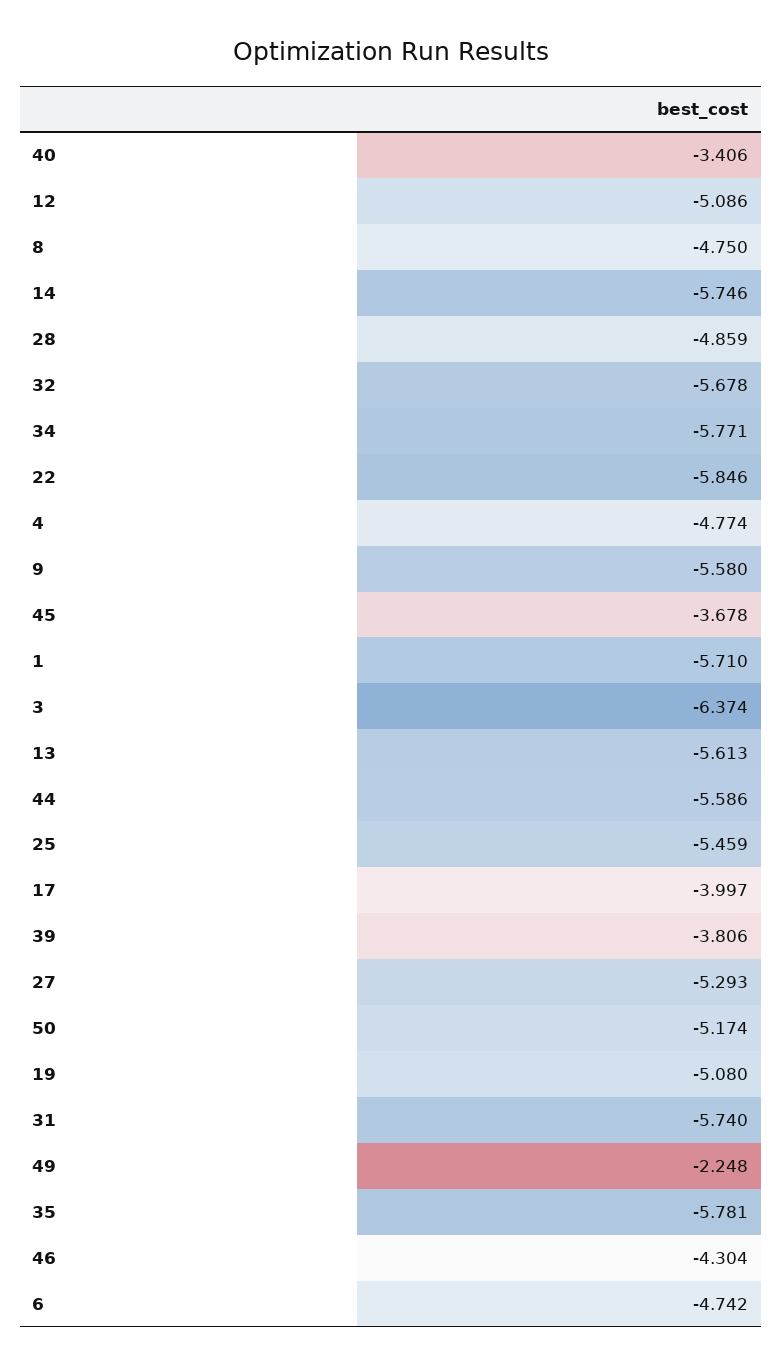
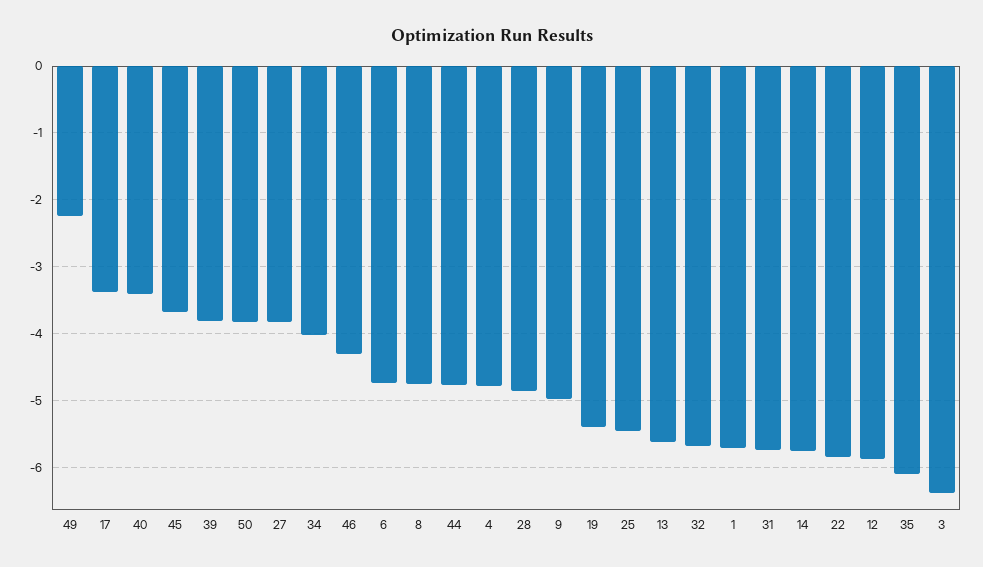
12: -5.086 -> -5.9
34: -5.771 -> -4
9: -5.58 -> -5
44: -5.586 -> -4.8
17: -3.997 -> -3.4
27: -5.293 -> -3.8
50: -5.174 -> -3.8
19: -5.08 -> -5.4
35: -5.781 -> -6.1

